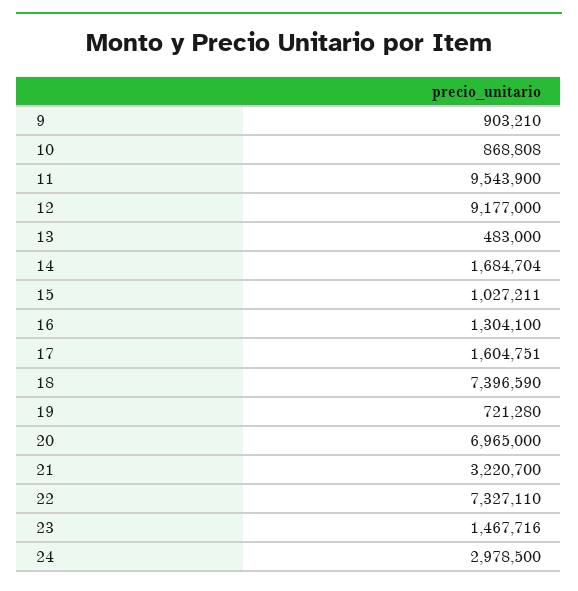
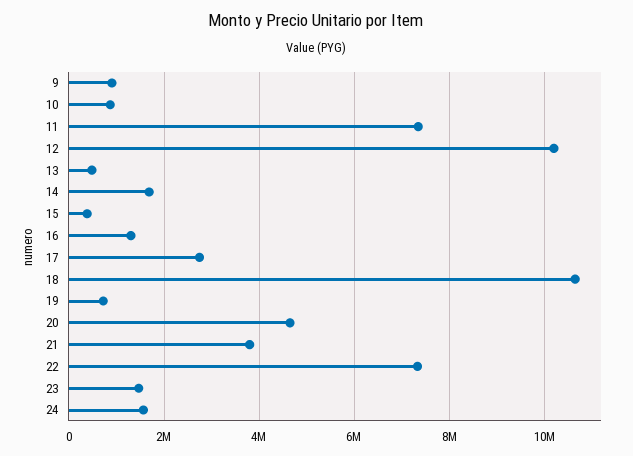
11: 9543900 -> 7400000
12: 9177000 -> 10200000
15: 1027211 -> 400000
17: 1604751 -> 2800000
18: 7396590 -> 10600000
20: 6965000 -> 4600000
21: 3220700 -> 3800000
24: 2978500 -> 1600000

